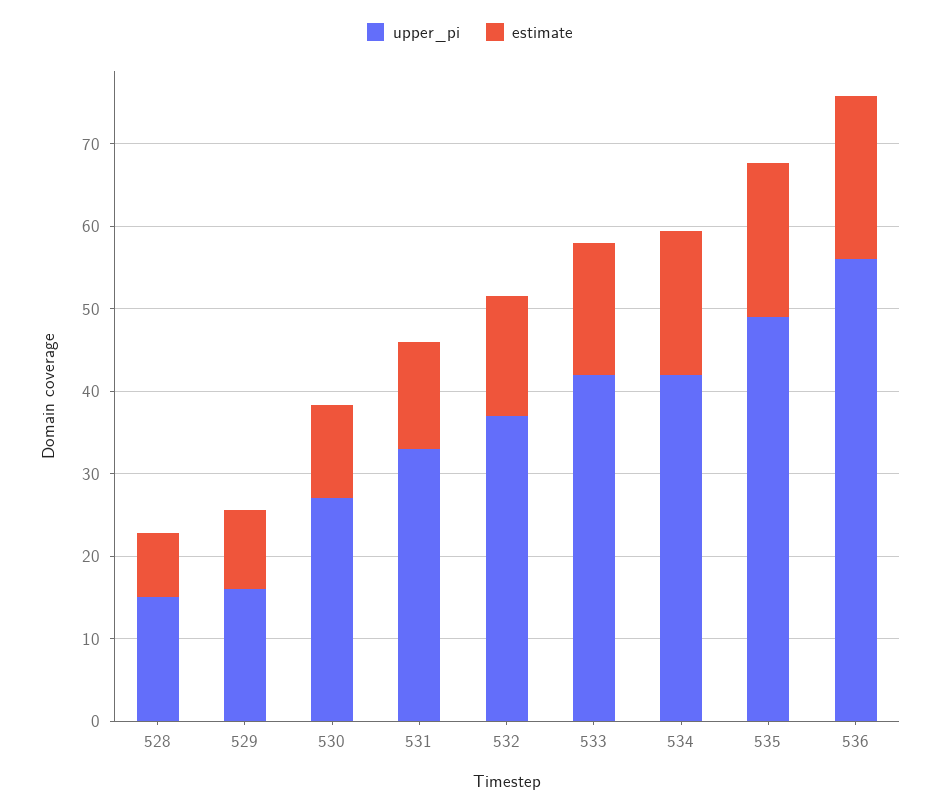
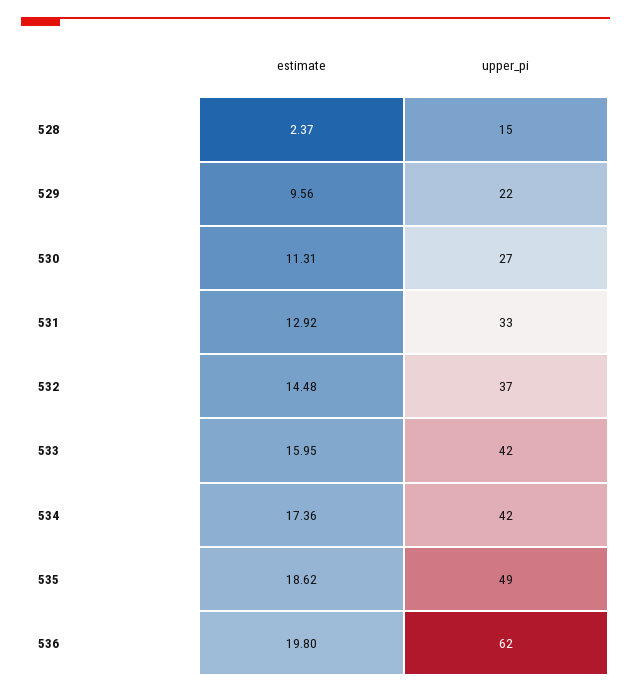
estimate, 528: 8 -> 2.37
upper_pi, 529: 16 -> 22
upper_pi, 536: 56 -> 62

